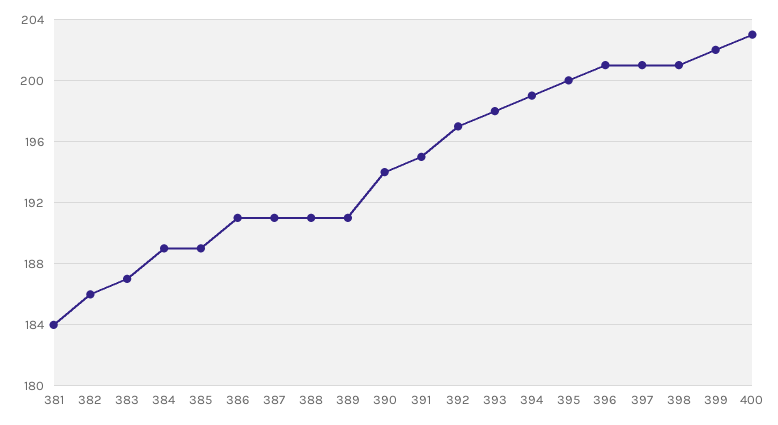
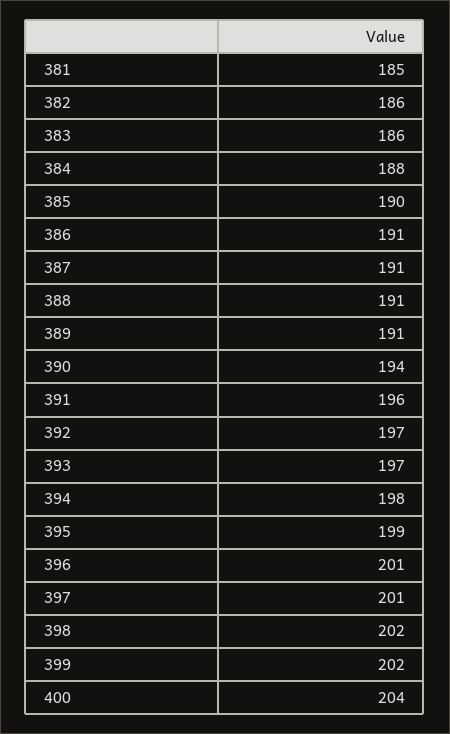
381: 184 -> 185
383: 187 -> 186
384: 189 -> 188
385: 189 -> 190
391: 195 -> 196
393: 198 -> 197
394: 199 -> 198
395: 200 -> 199
398: 201 -> 202
400: 203 -> 204

